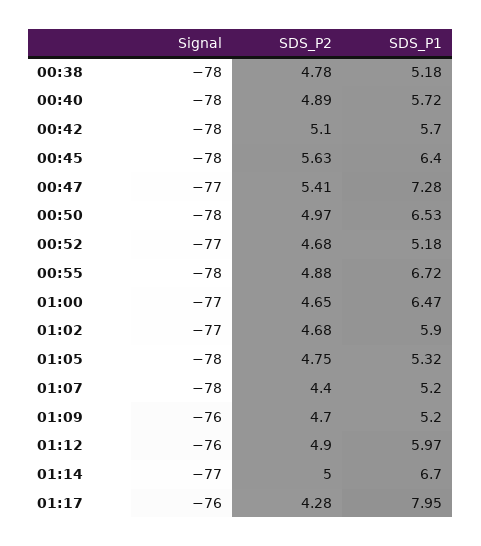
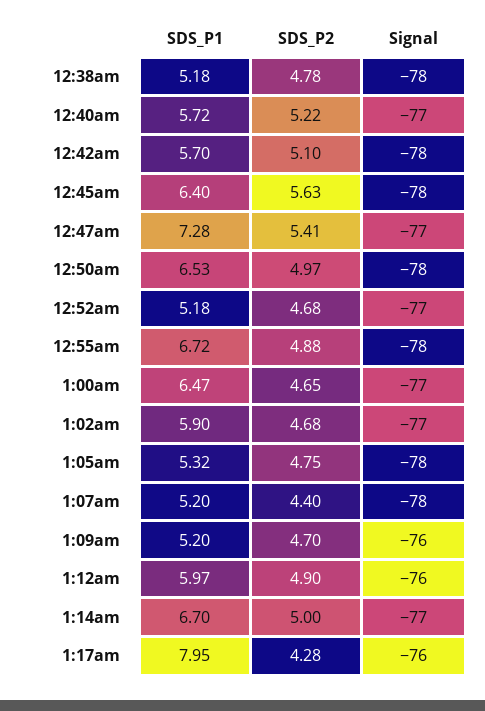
Signal, 00:40: -78 -> -77
SDS_P2, 00:40: 4.89 -> 5.22

